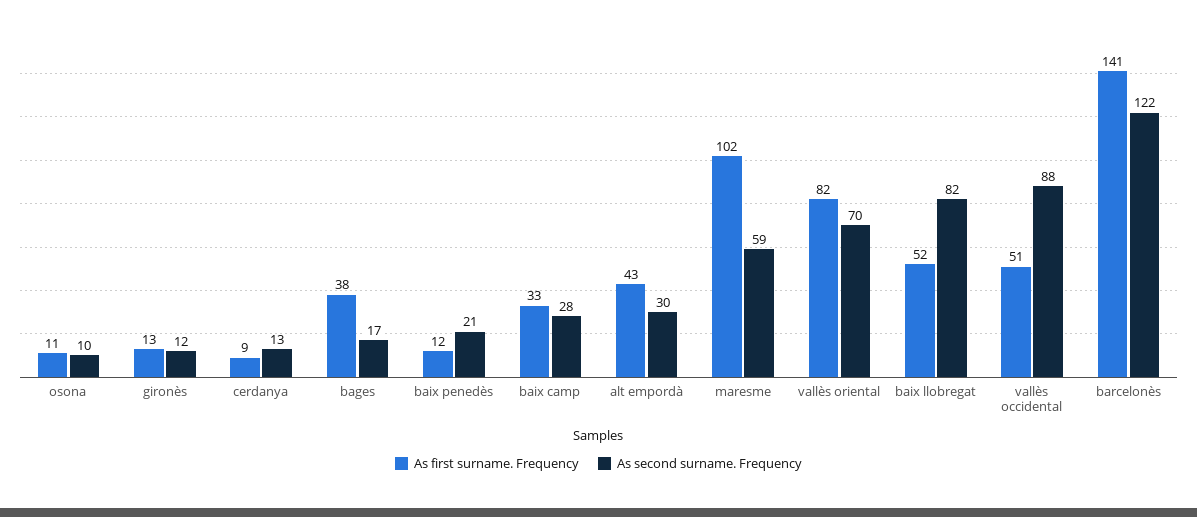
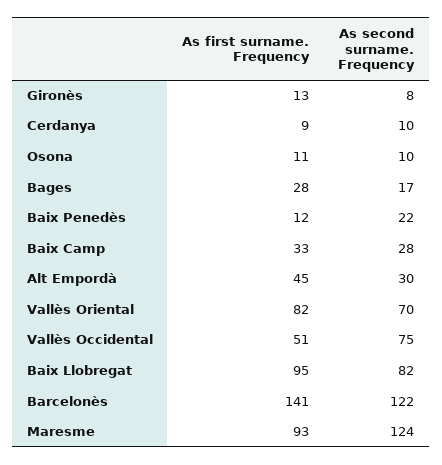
As second surname. Frequency, gironès: 12 -> 8
As second surname. Frequency, cerdanya: 13 -> 10
As first surname. Frequency, bages: 38 -> 28
As second surname. Frequency, baix penedès: 21 -> 22
As first surname. Frequency, alt empordà: 43 -> 45
As first surname. Frequency, maresme: 102 -> 93
As second surname. Frequency, maresme: 59 -> 124
As first surname. Frequency, baix llobregat: 52 -> 95
As second surname. Frequency, vallès occidental: 88 -> 75

